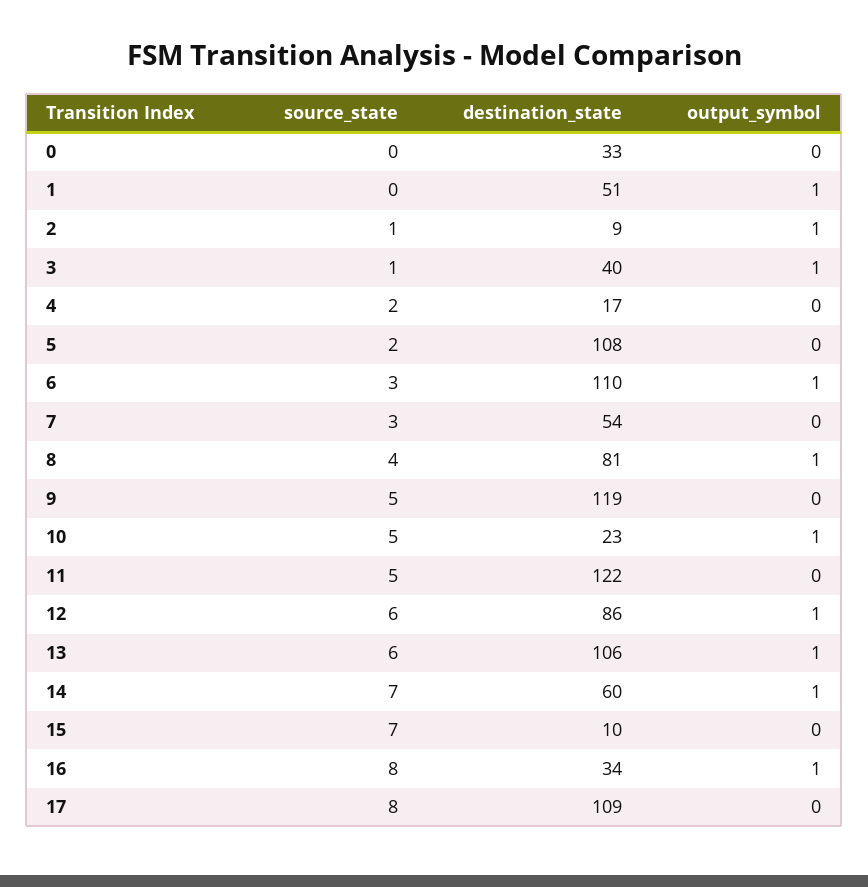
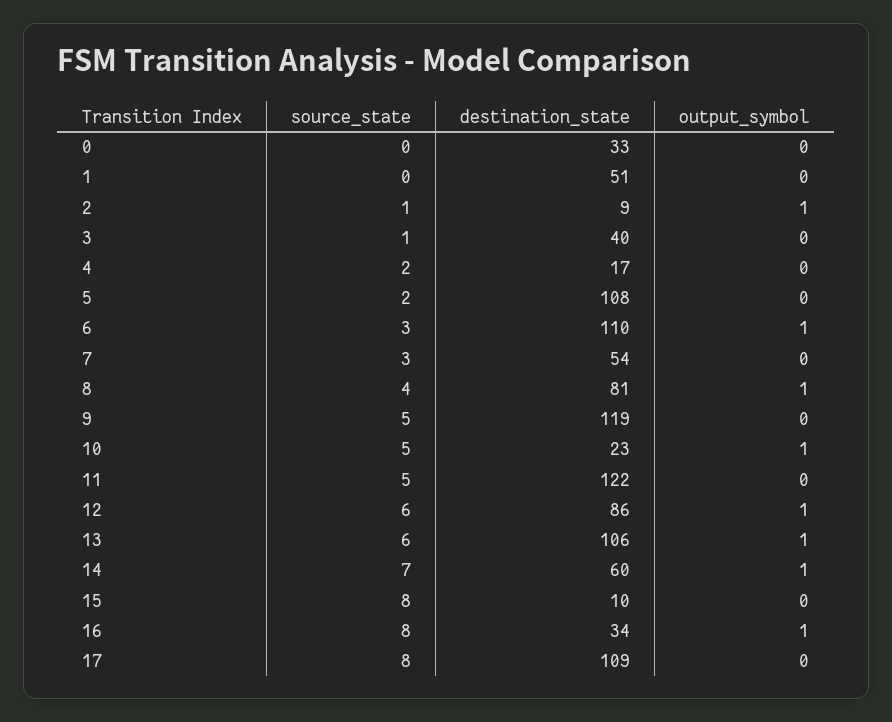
output_symbol, 1: 1 -> 0
output_symbol, 3: 1 -> 0
source_state, 15: 7 -> 8

